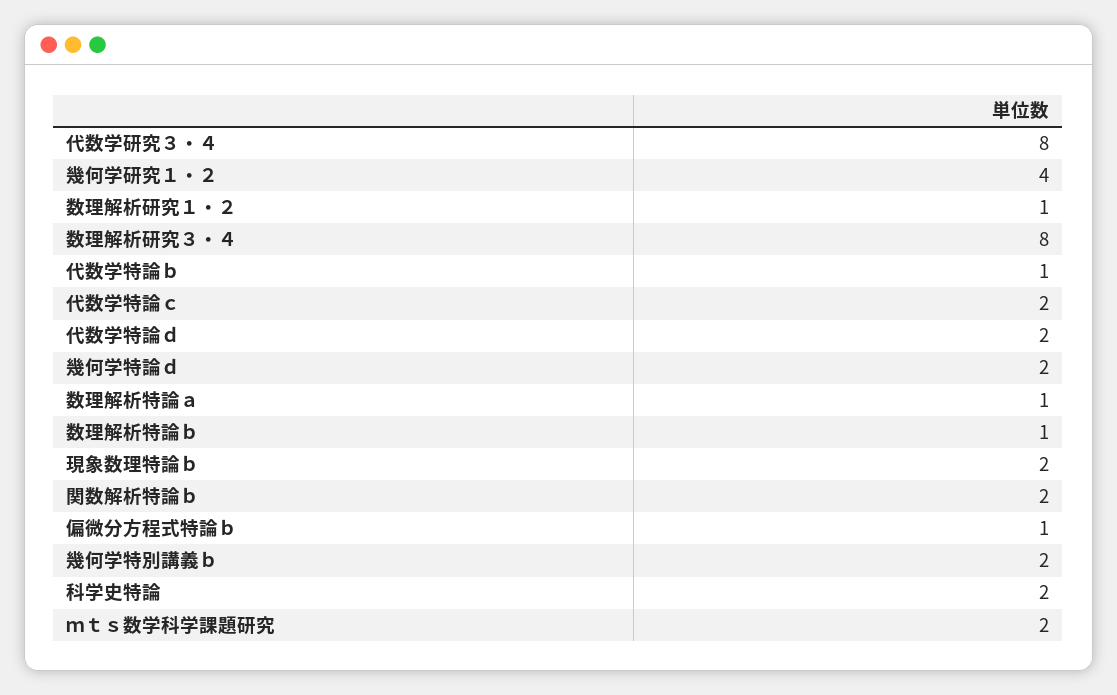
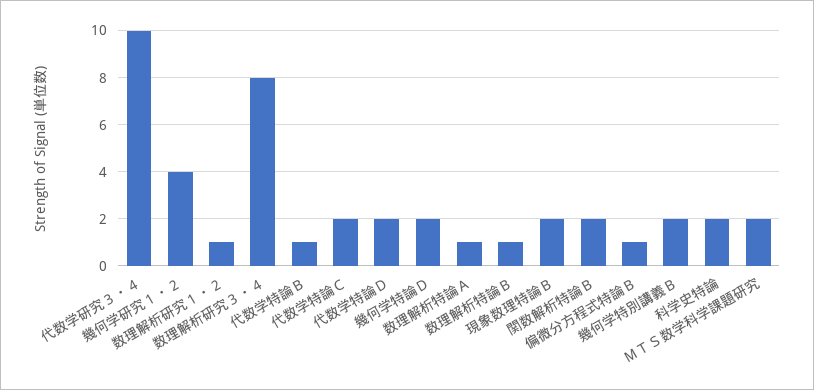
代数学研究３・４: 8 -> 10

